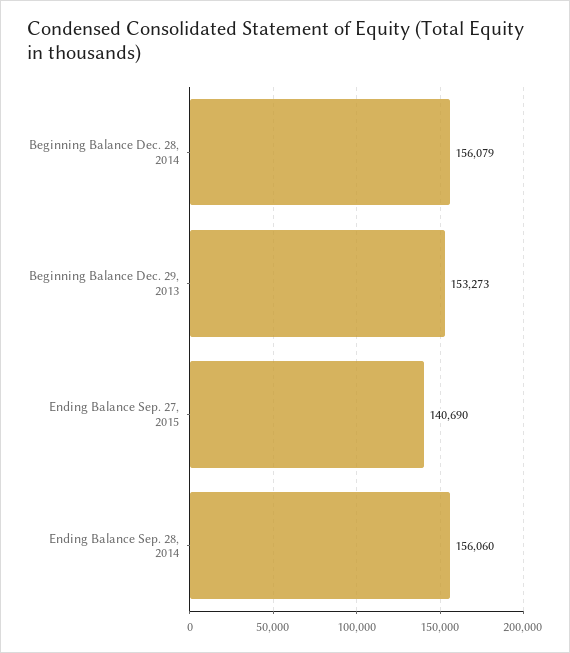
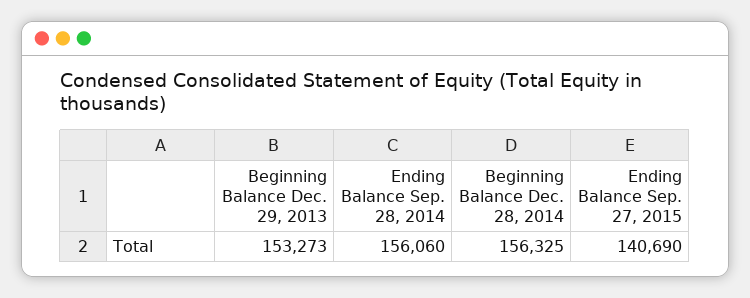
Beginning Balance Dec. 28, 2014: 156079 -> 156325

